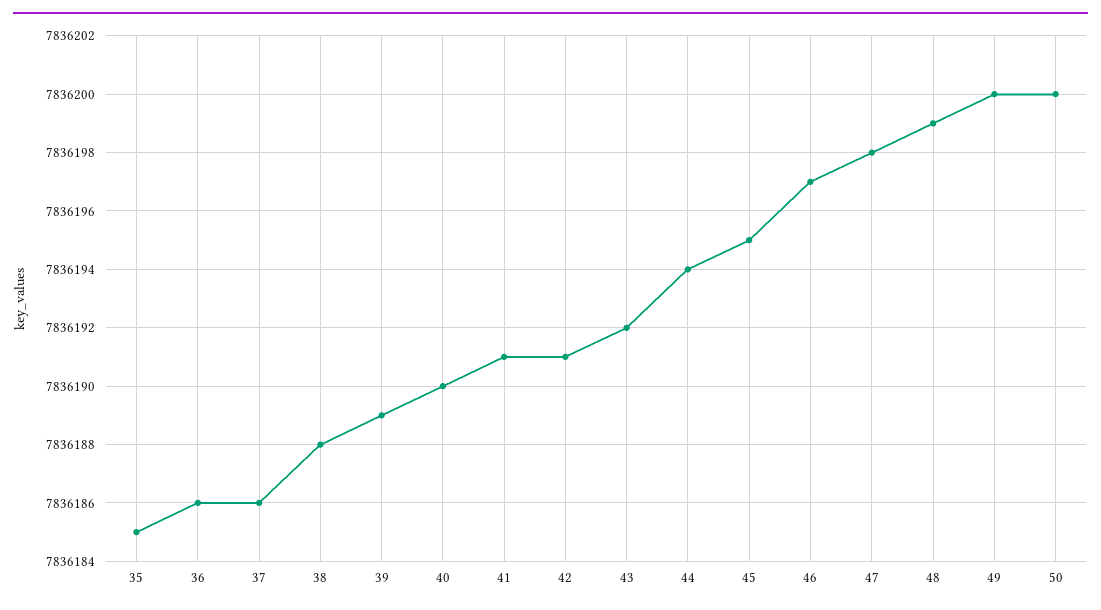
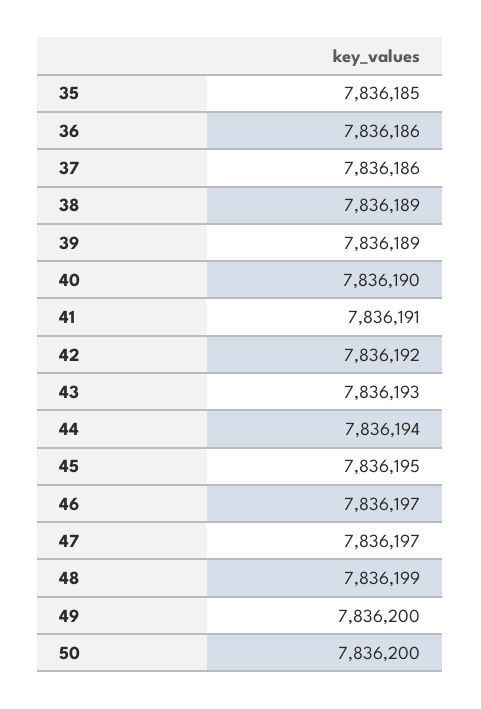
38: 7836188 -> 7836189
42: 7836191 -> 7836192
43: 7836192 -> 7836193
47: 7836198 -> 7836197

